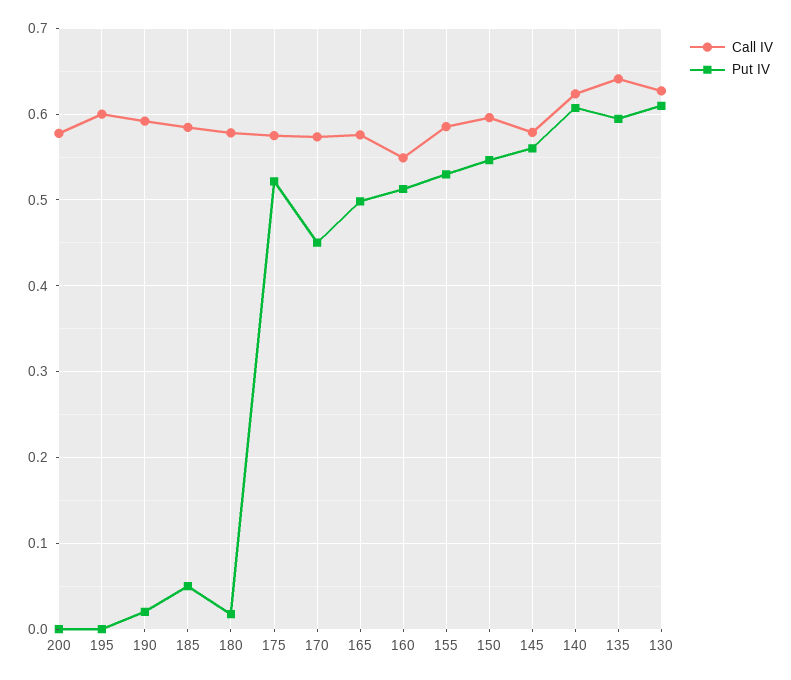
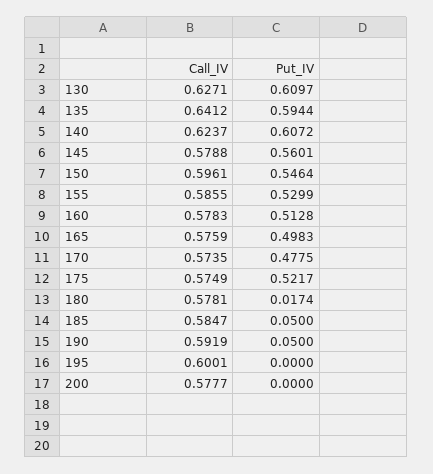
Put IV, 190: 0.02 -> 0.05
Put IV, 170: 0.45 -> 0.4775
Call IV, 160: 0.55 -> 0.5783

